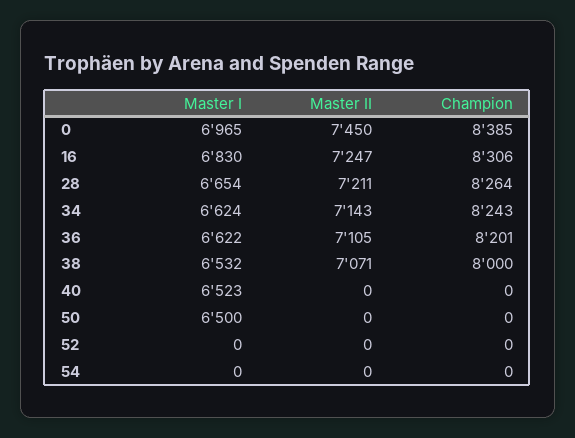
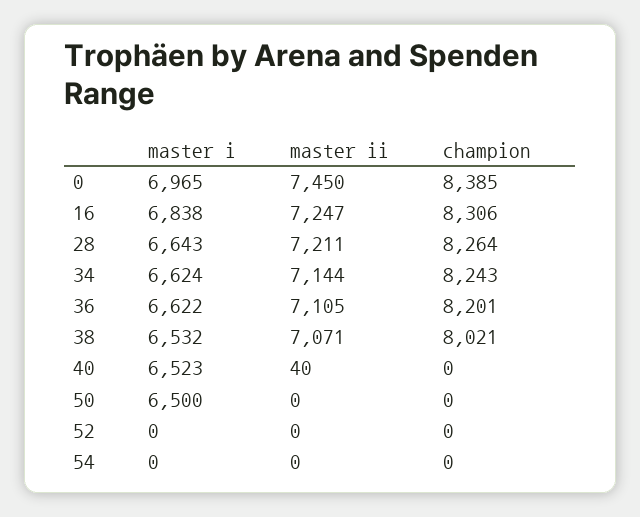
Master I, 16: 6830 -> 6838
Master I, 28: 6654 -> 6643
Master II, 34: 7143 -> 7144
Champion, 38: 8000 -> 8021
Master II, 40: 0 -> 40

